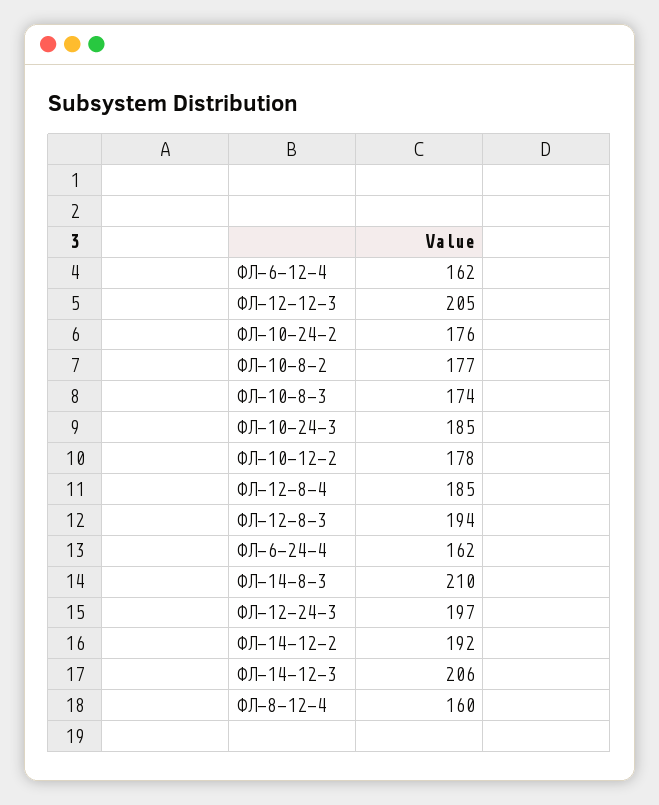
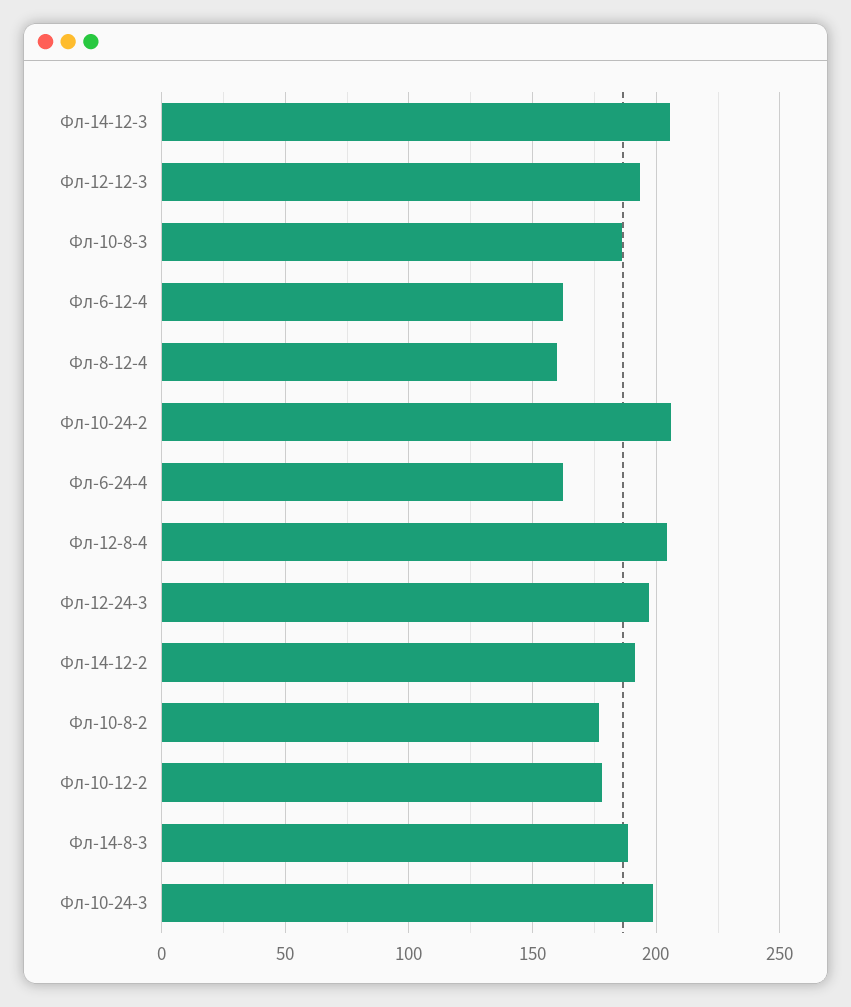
ФЛ-12-12-3: 205 -> 195
ФЛ-10-24-2: 176 -> 205
ФЛ-10-8-3: 174 -> 185
ФЛ-10-24-3: 185 -> 200
ФЛ-12-8-4: 185 -> 205
ФЛ-12-8-3: 194 -> none
ФЛ-14-8-3: 210 -> 190

